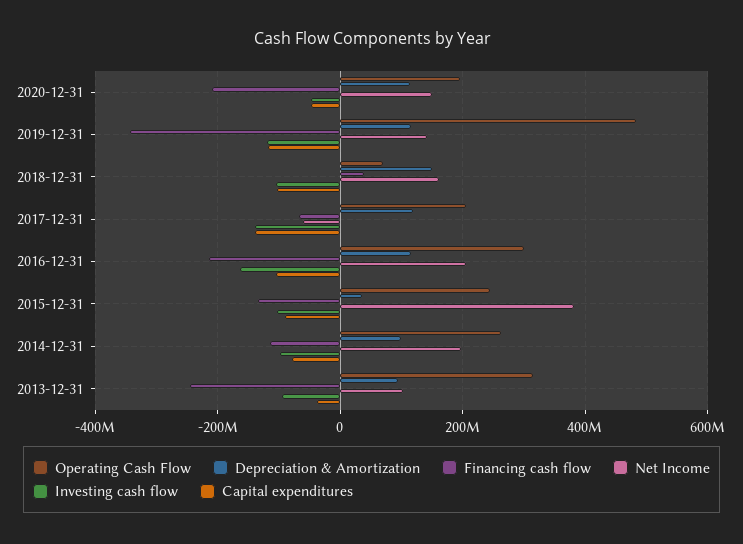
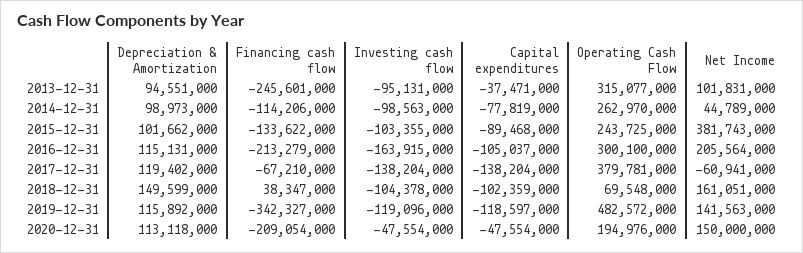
Operating Cash Flow, 2017-12-31: 200000000 -> 379781000
Depreciation & Amortization, 2015-12-31: 40000000 -> 101662000
Net Income, 2014-12-31: 200000000 -> 44789000

